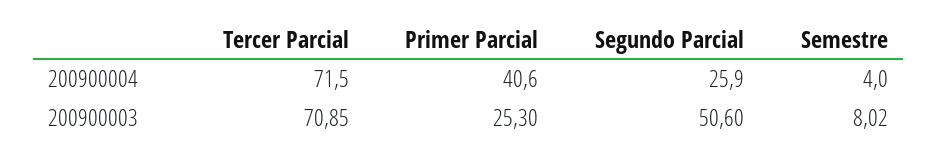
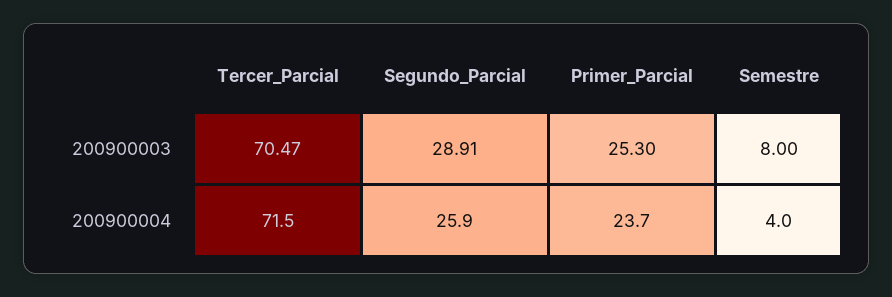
Primer Parcial, 200900004: 40.6 -> 23.7
Tercer Parcial, 200900003: 70.85 -> 70.47
Segundo Parcial, 200900003: 50.6 -> 28.91
Semestre, 200900003: 8.02 -> 8

